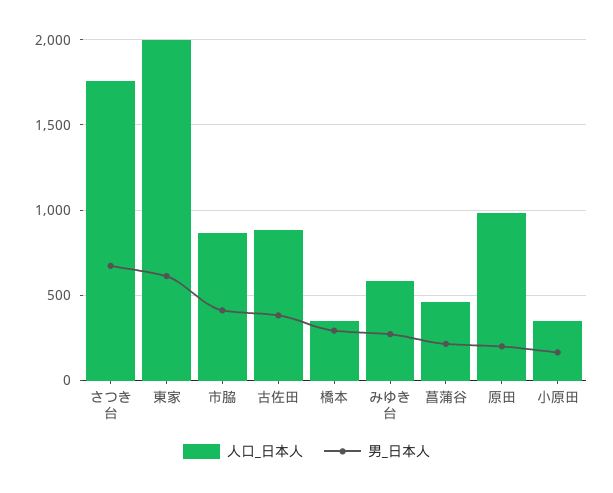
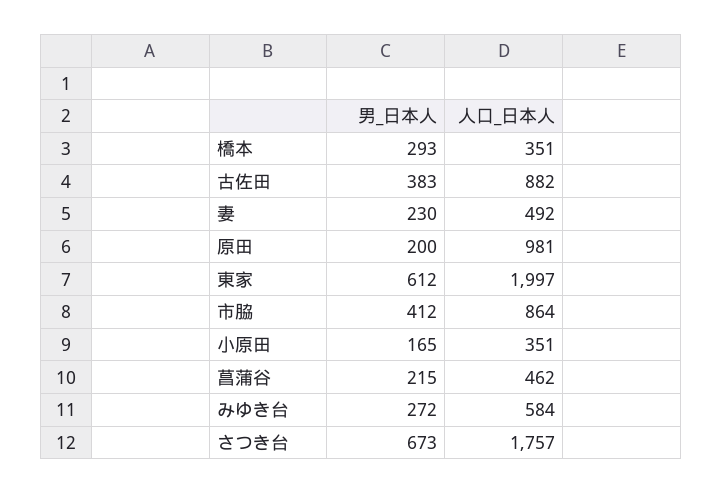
男_日本人, 妻: none -> 230
人口_日本人, 妻: none -> 492

